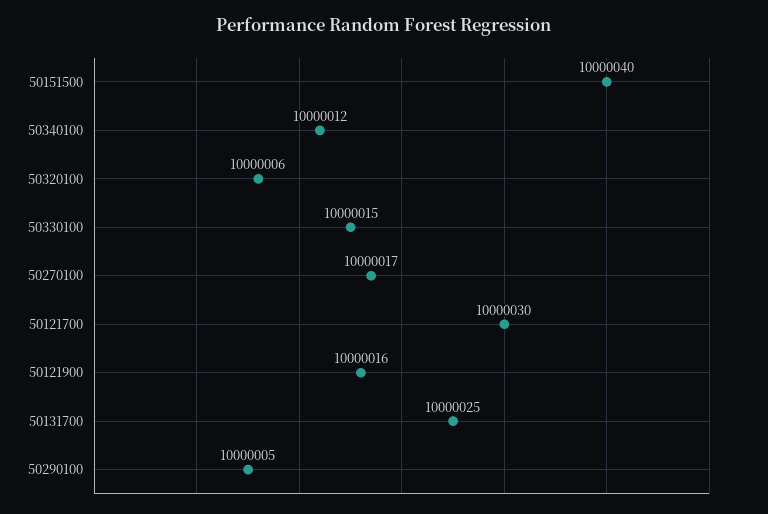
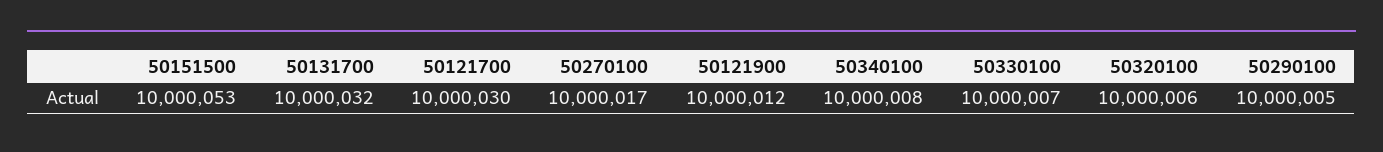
50151500: 10000040 -> 10000053
50340100: 10000012 -> 10000008
50330100: 10000015 -> 10000007
50121900: 10000016 -> 10000012
50131700: 10000025 -> 10000032

